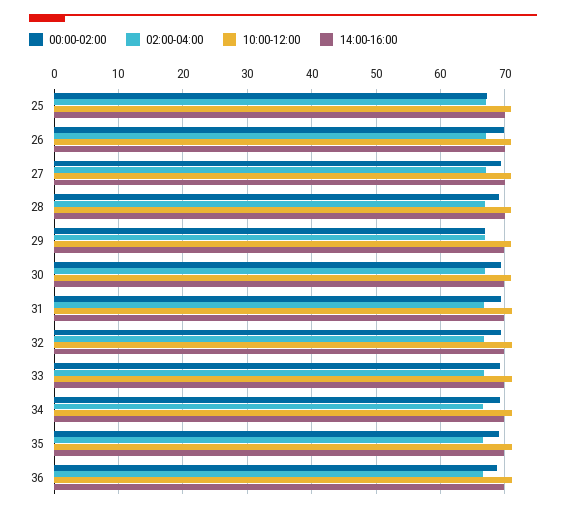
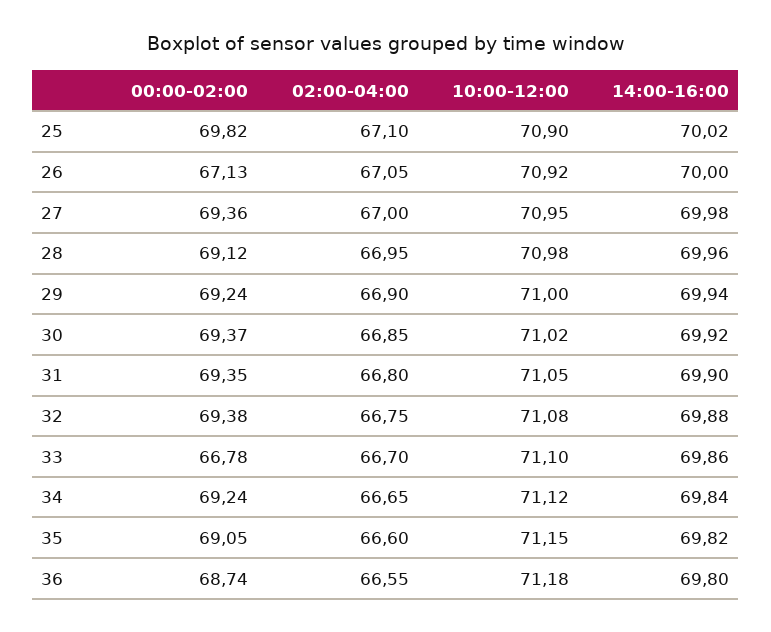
00:00-02:00, 25: 67 -> 69.82
00:00-02:00, 26: 70 -> 67.13
00:00-02:00, 29: 67 -> 69.24
00:00-02:00, 33: 69 -> 66.78

